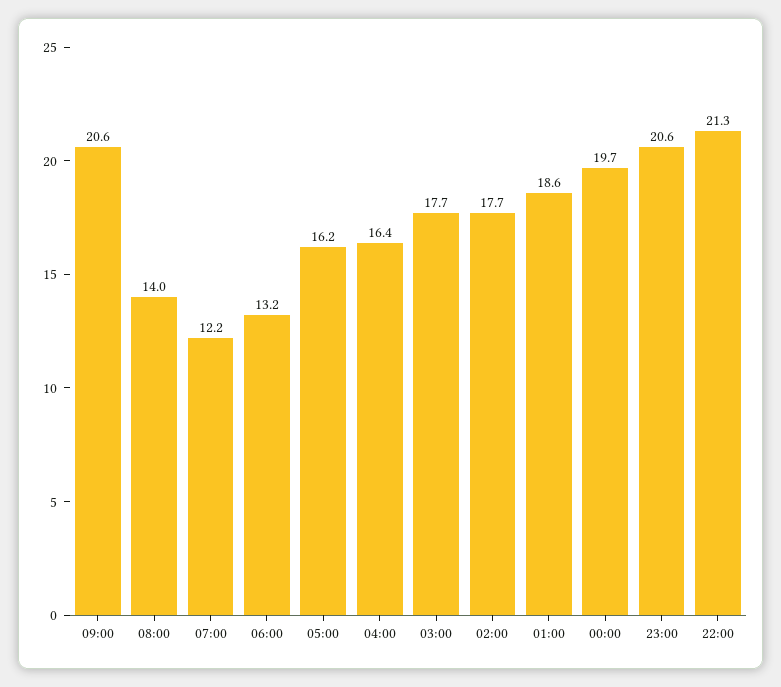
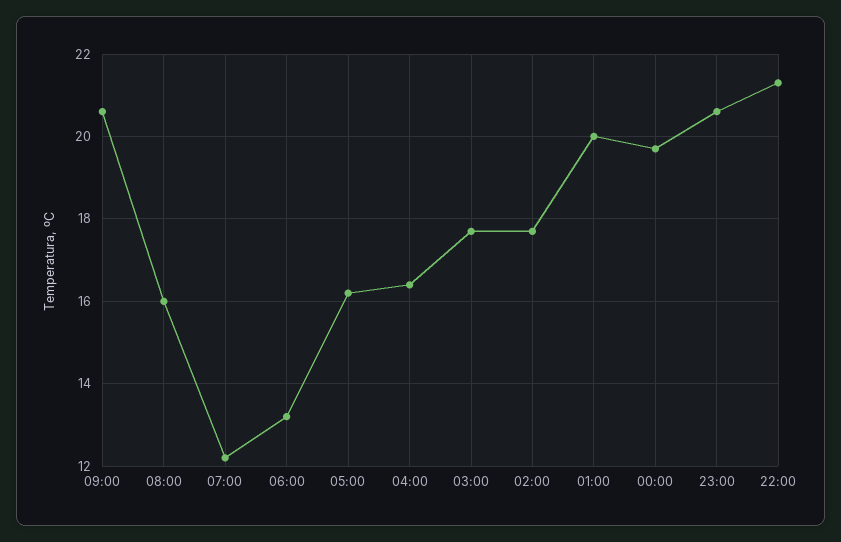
08:00: 14 -> 16
01:00: 18.6 -> 20

